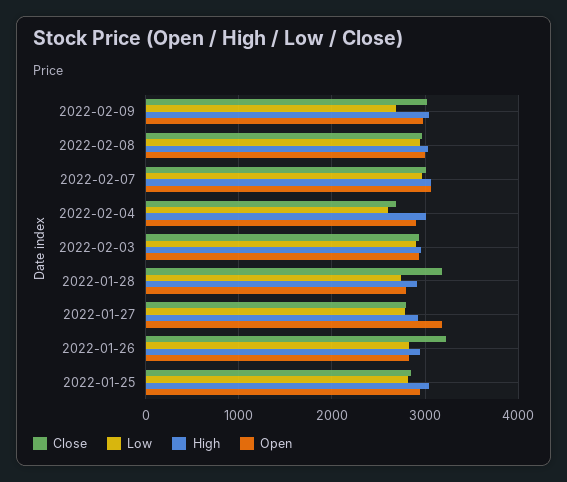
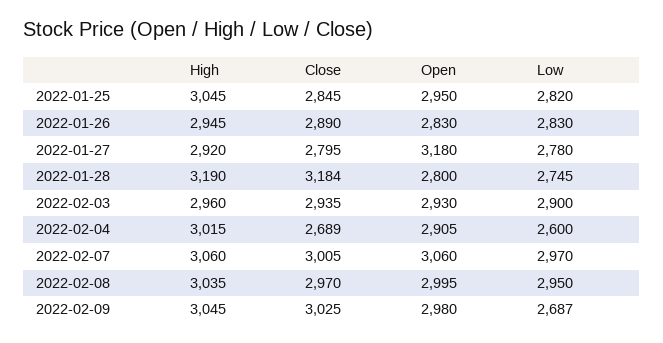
High, 2022-01-28: 2900 -> 3190
Close, 2022-01-26: 3200 -> 2890

